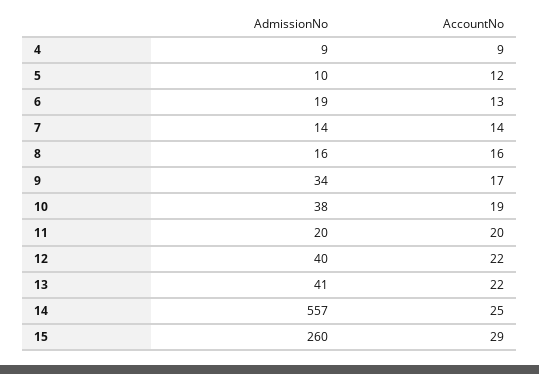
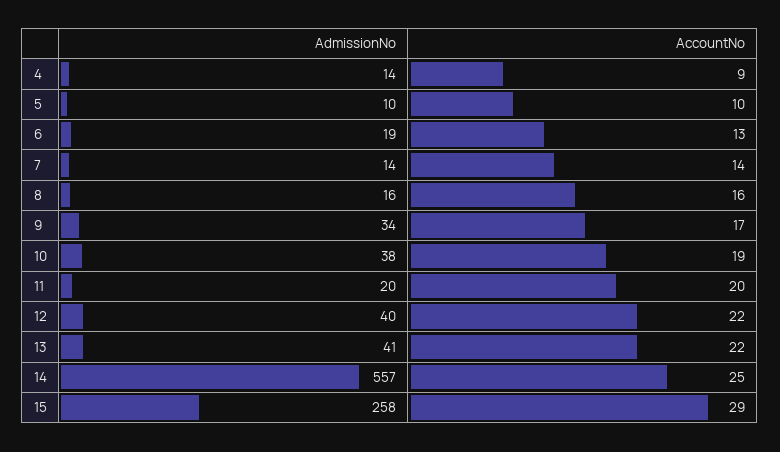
AdmissionNo, 4: 9 -> 14
AccountNo, 5: 12 -> 10
AdmissionNo, 15: 260 -> 258

